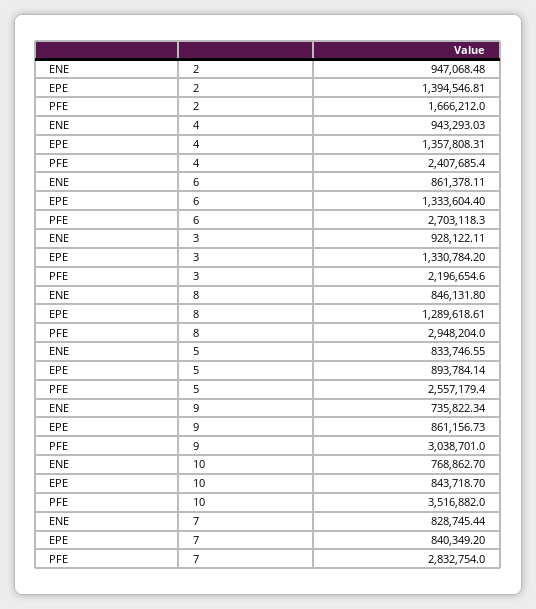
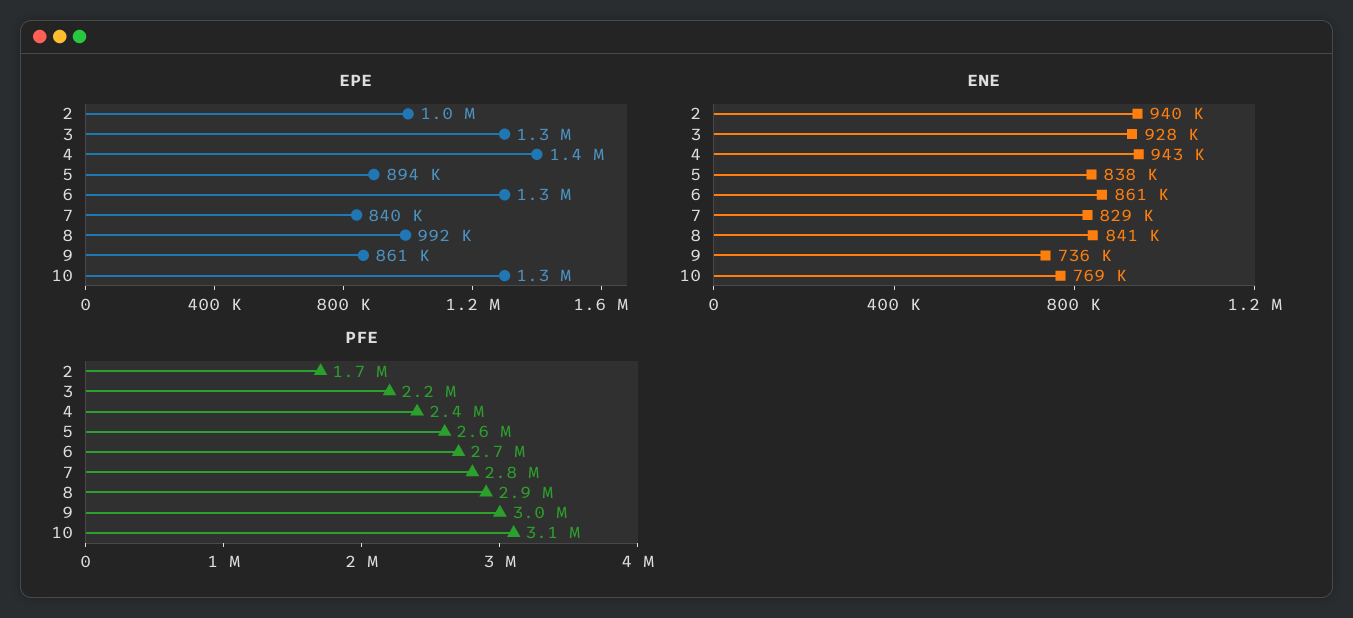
ENE, 2: 947068.48 -> 940000
EPE, 2: 1394546.81 -> 1000000
ENE, 8: 846131.8 -> 841000
EPE, 8: 1289618.61 -> 992000
ENE, 5: 833746.55 -> 838000
EPE, 10: 843718.7 -> 1300000
PFE, 10: 3516882 -> 3100000

